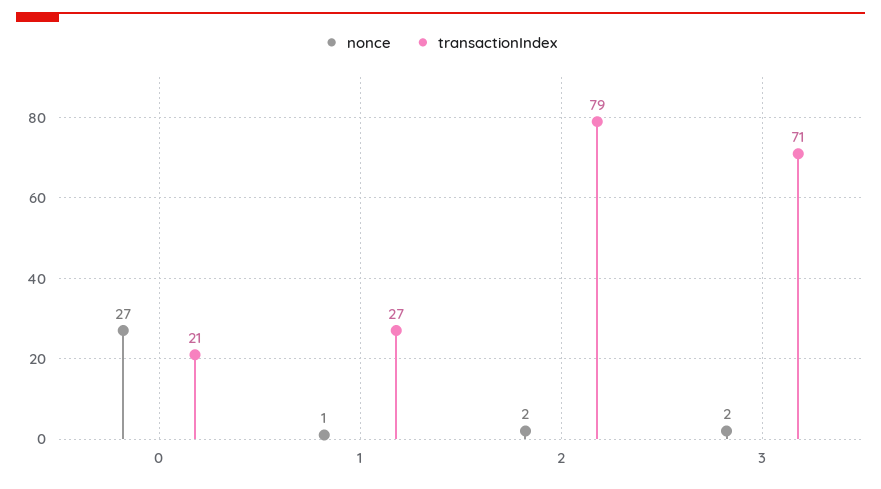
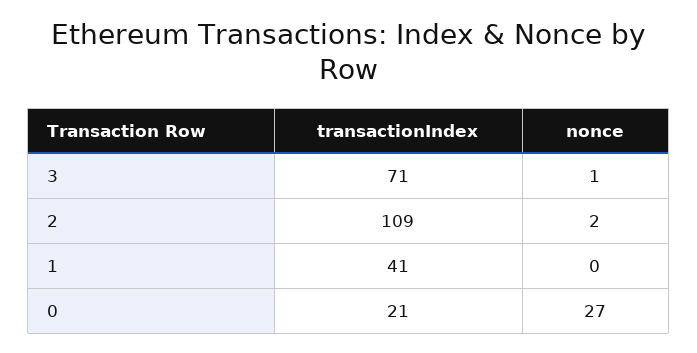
nonce, 1: 1 -> 0
transactionIndex, 1: 27 -> 41
transactionIndex, 2: 79 -> 109
nonce, 3: 2 -> 1

